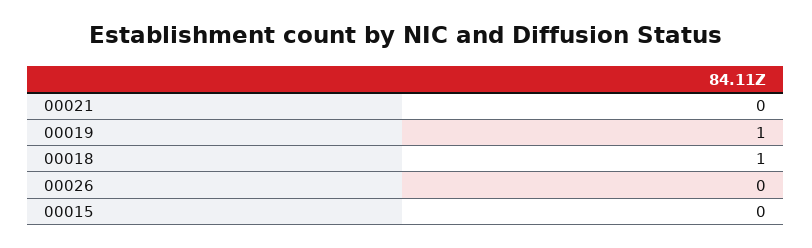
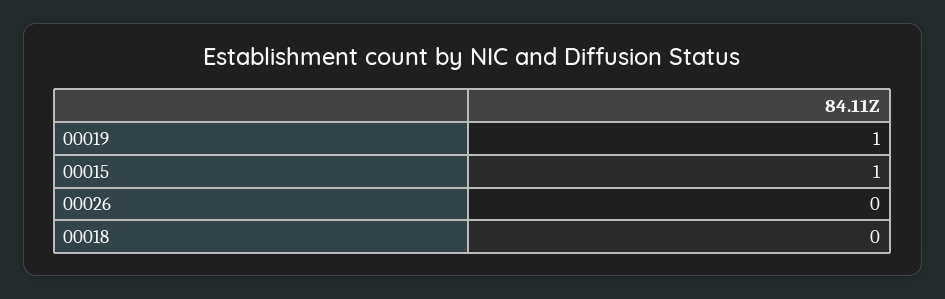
00021: 0 -> none
00018: 1 -> 0
00015: 0 -> 1

